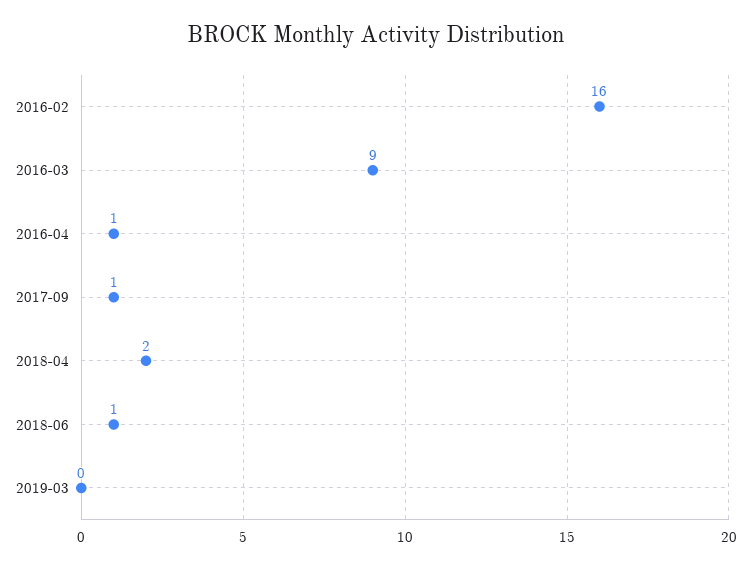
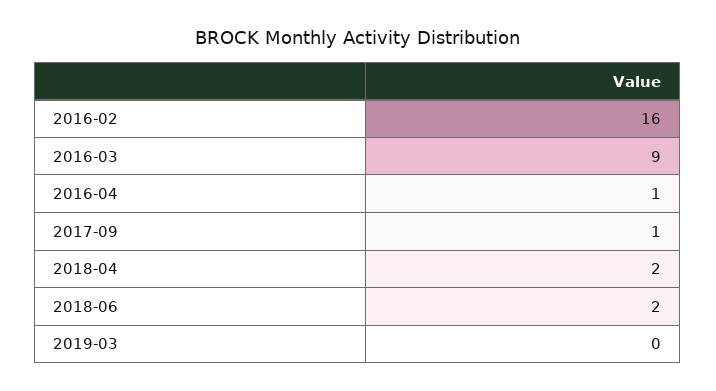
2018-06: 1 -> 2

